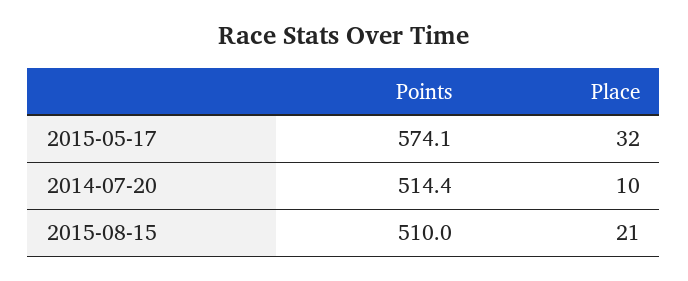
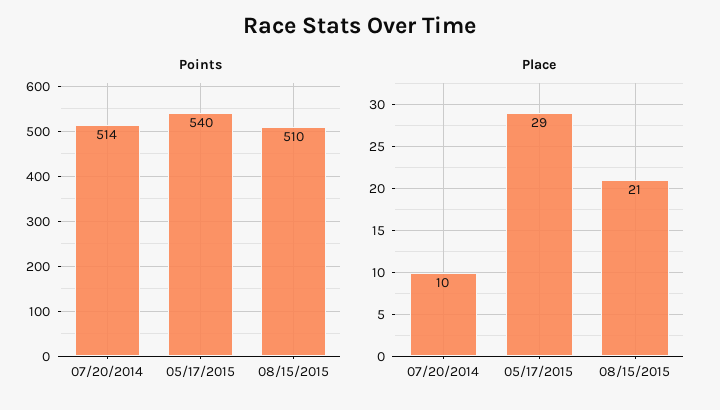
Points, 2015-05-17: 574.1 -> 540
Place, 2015-05-17: 32 -> 29

